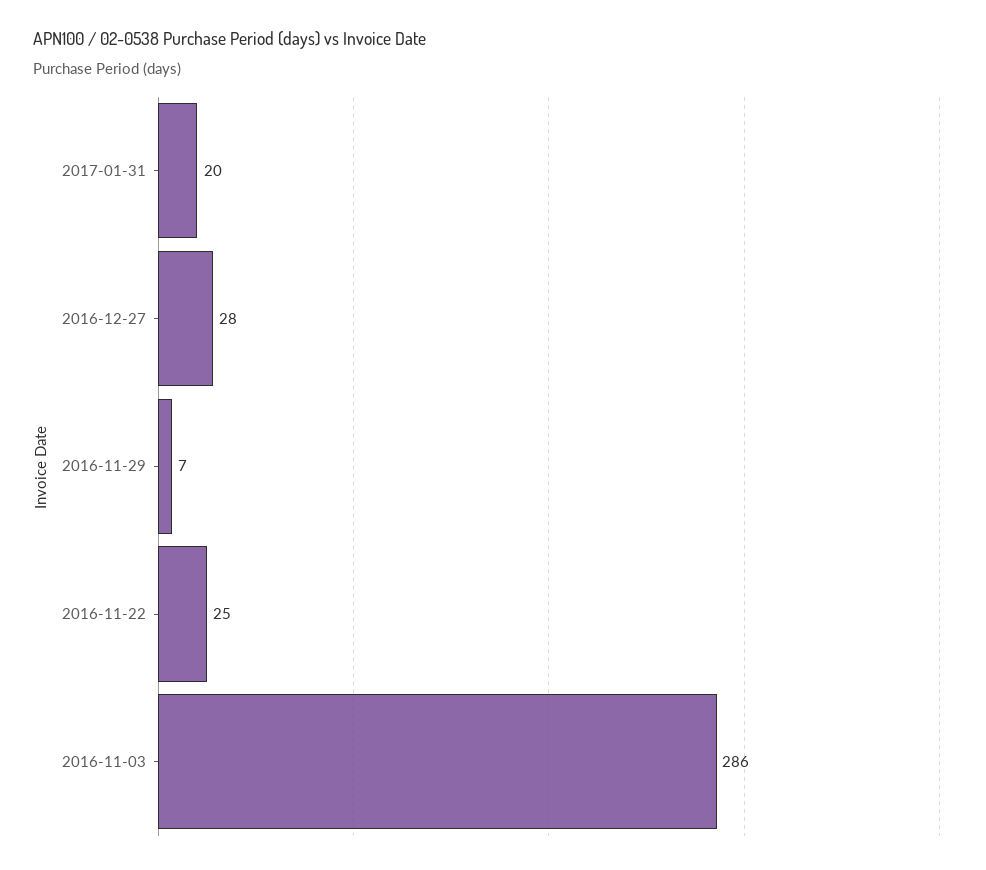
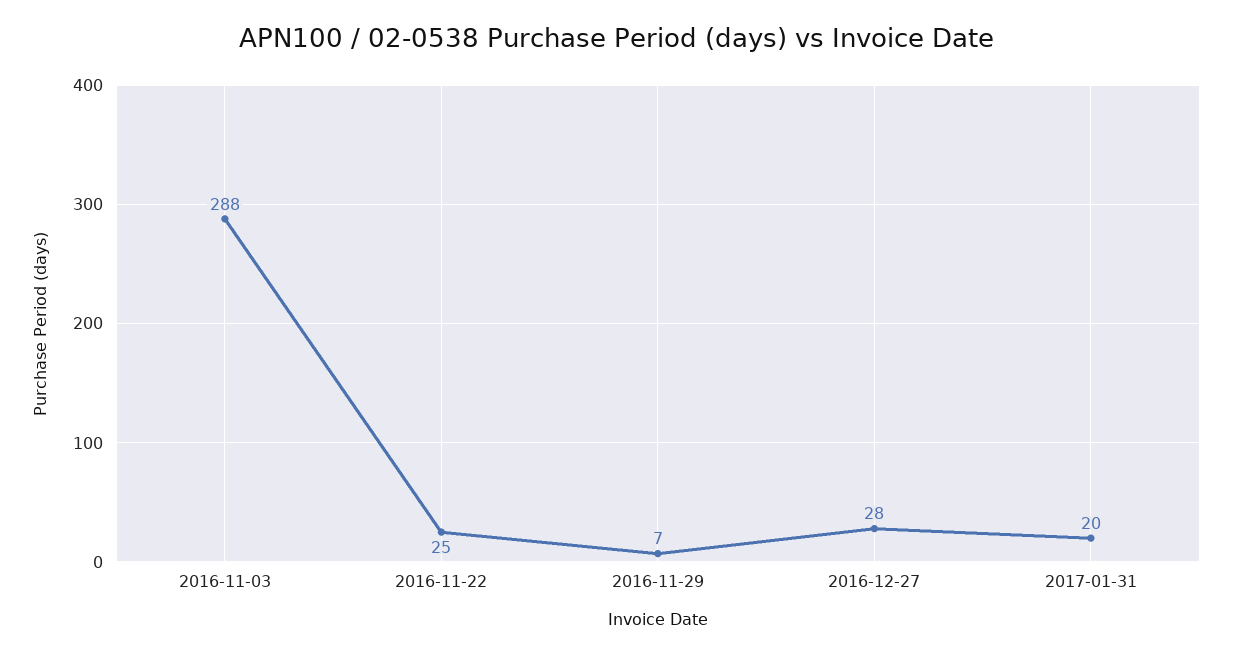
2016-11-03: 286 -> 288

